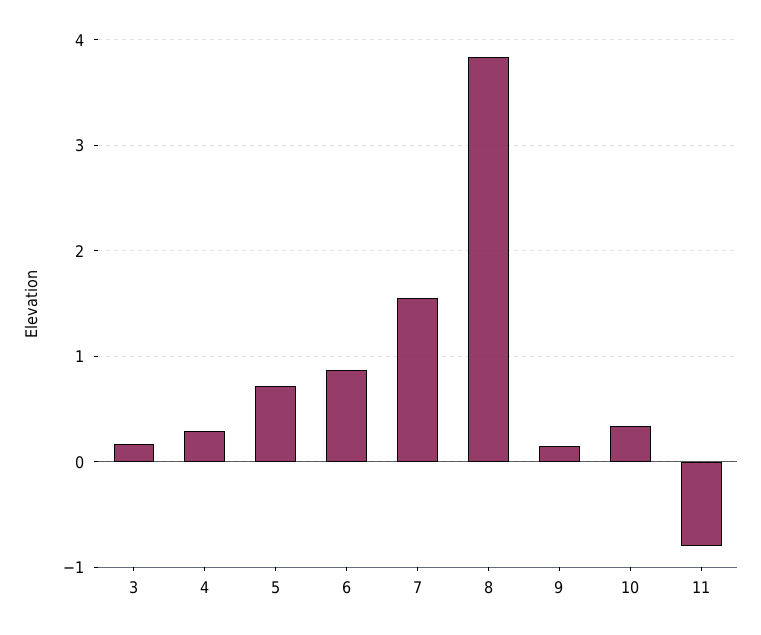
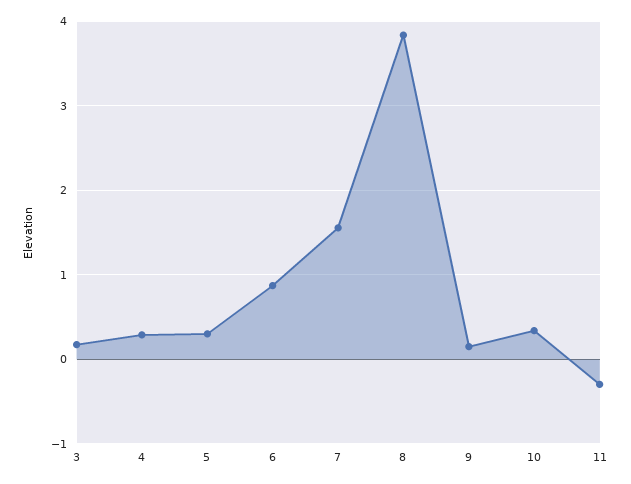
5: 0.7 -> 0.3
11: -0.8 -> -0.3

